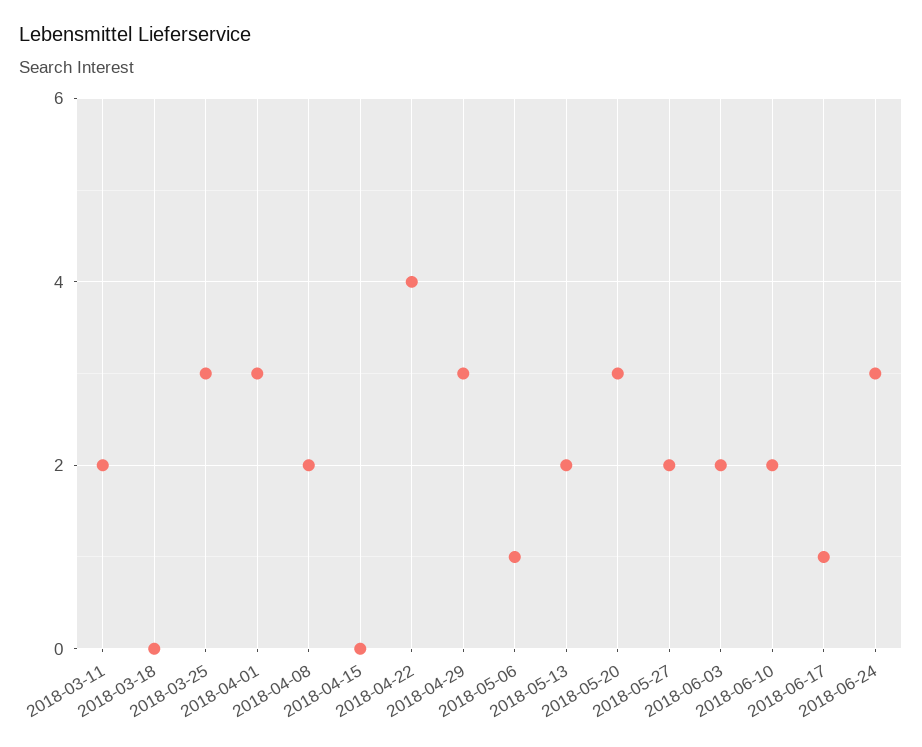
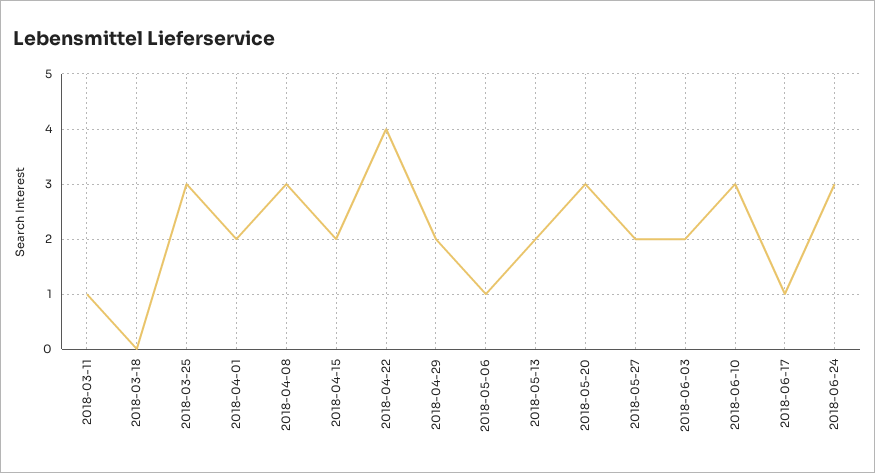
2018-03-11: 2 -> 1
2018-04-01: 3 -> 2
2018-04-08: 2 -> 3
2018-04-15: 0 -> 2
2018-04-29: 3 -> 2
2018-06-10: 2 -> 3

